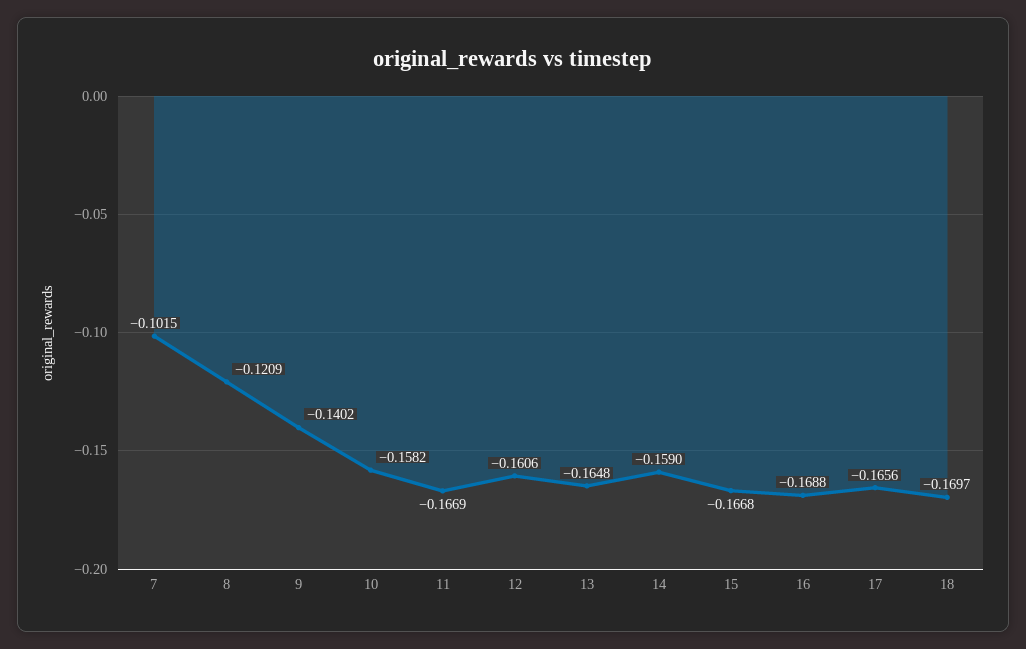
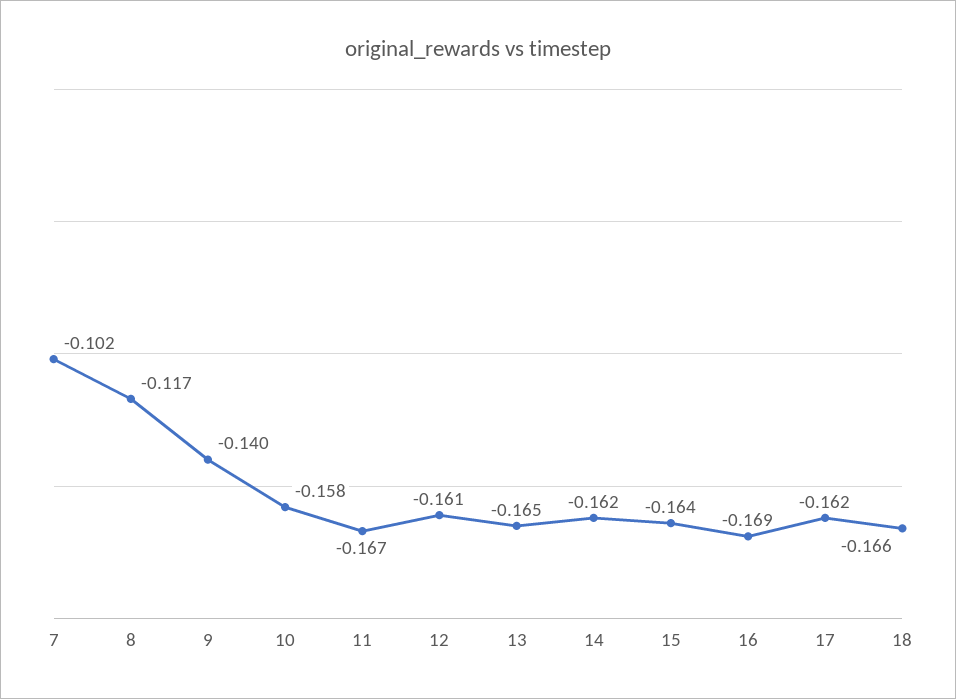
8: -0.1209 -> -0.117
14: -0.159 -> -0.162
15: -0.1668 -> -0.164
17: -0.1656 -> -0.162
18: -0.1697 -> -0.166

